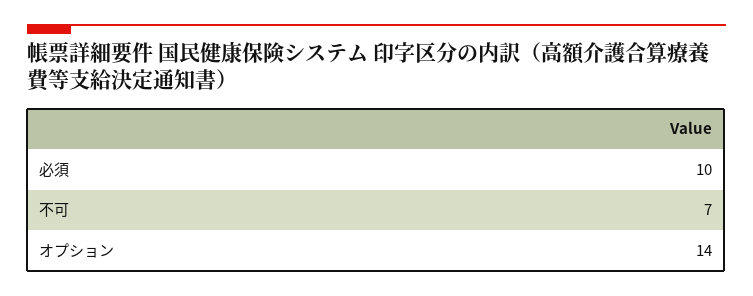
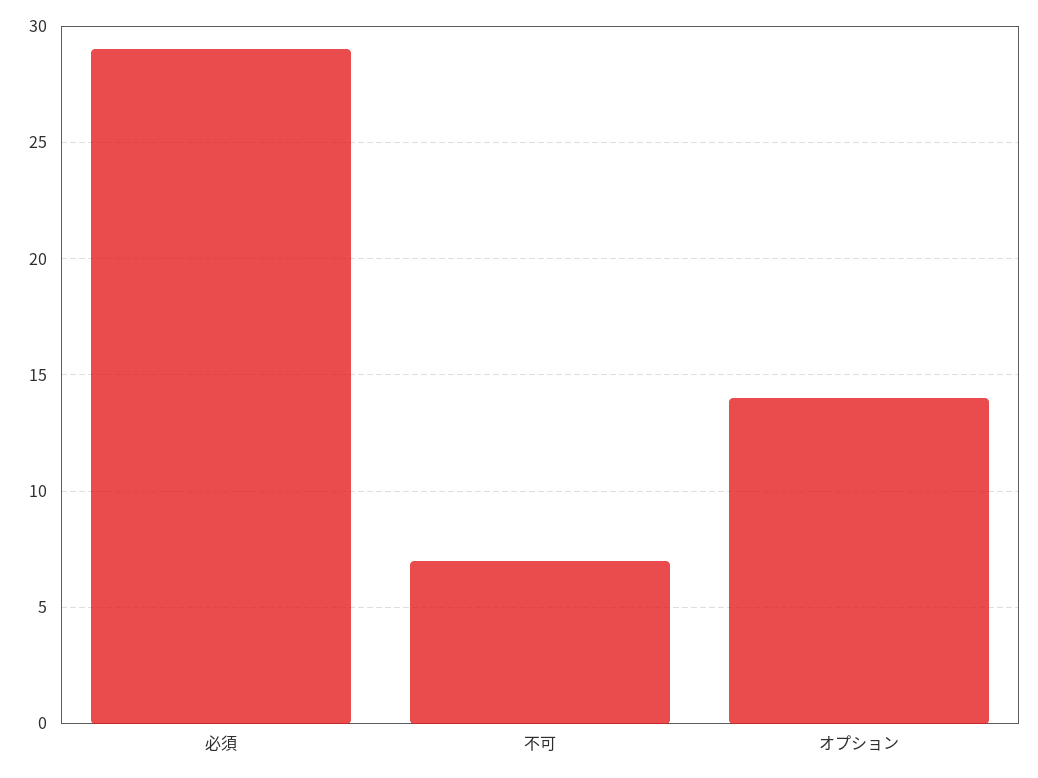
必須: 10 -> 29

